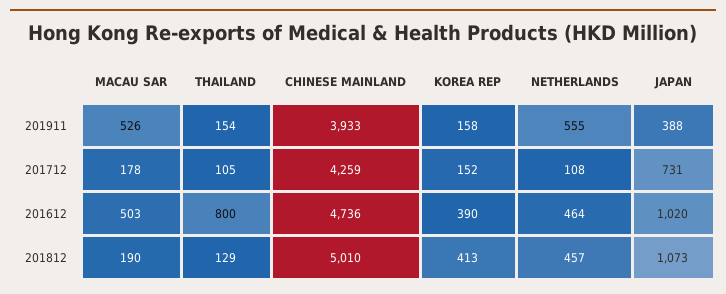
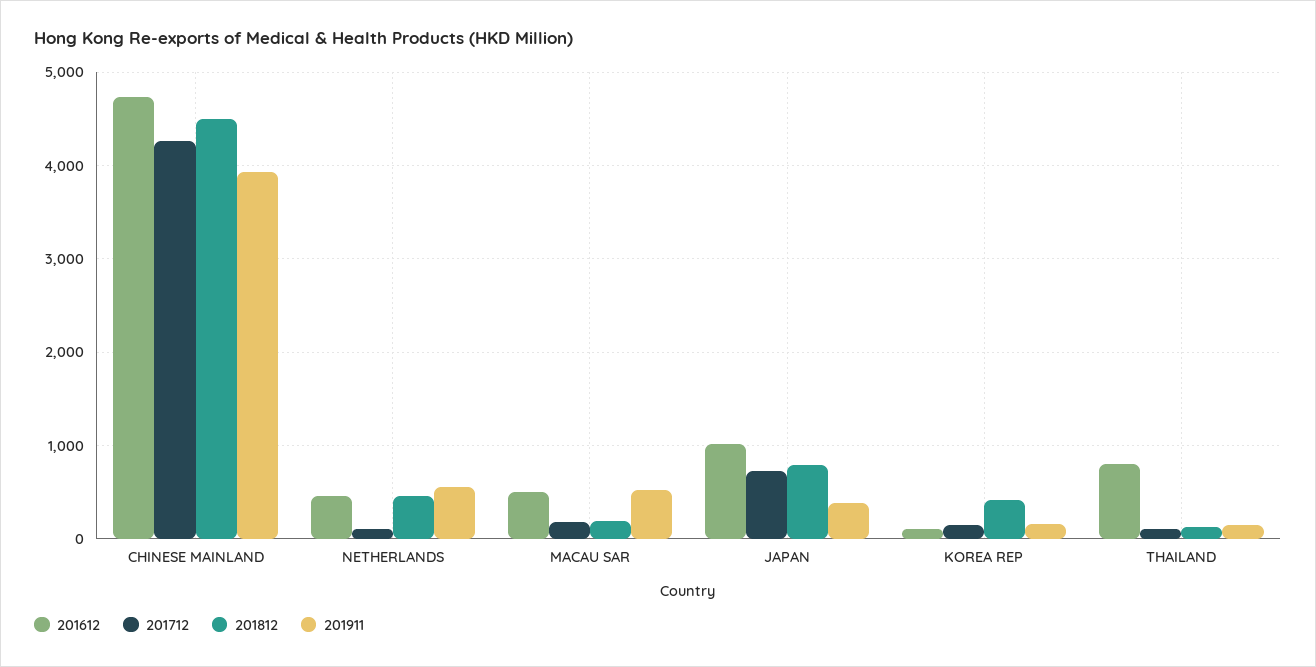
201612, KOREA REP: 390 -> 100
201812, CHINESE MAINLAND: 5010 -> 4500
201812, JAPAN: 1073 -> 800

